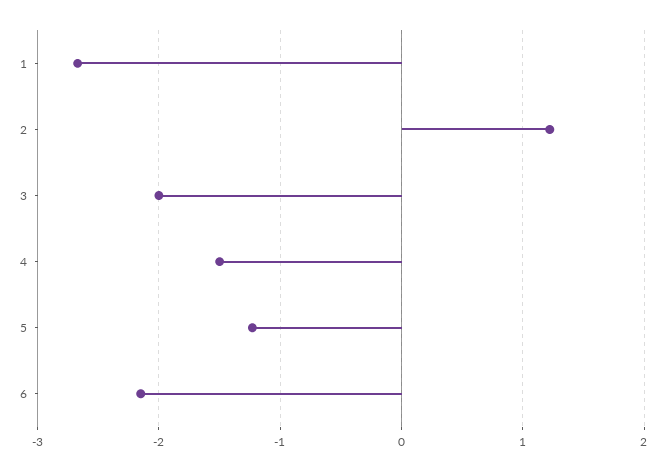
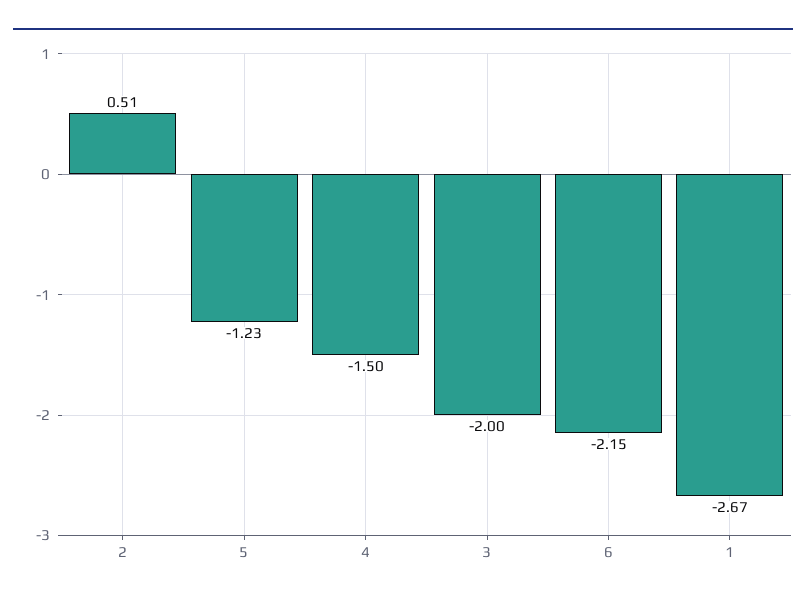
2: 1.2 -> 0.51

